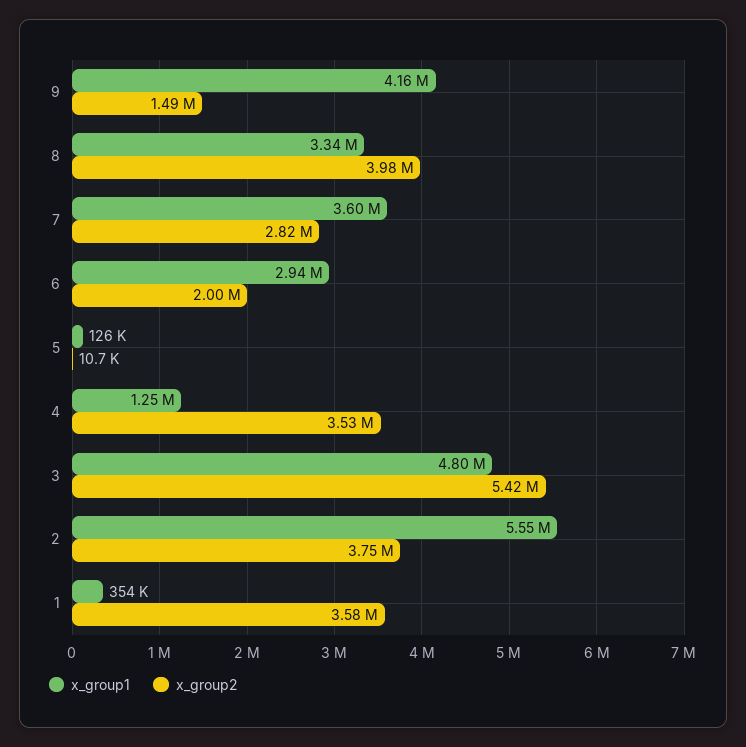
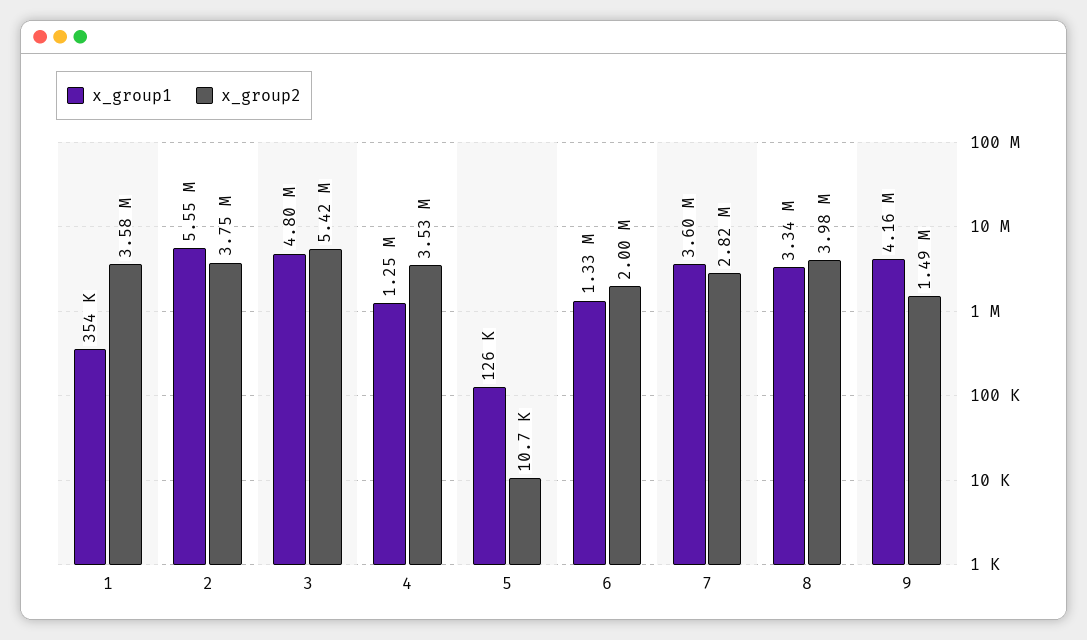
x_group1, 6: 2940000 -> 1330000

